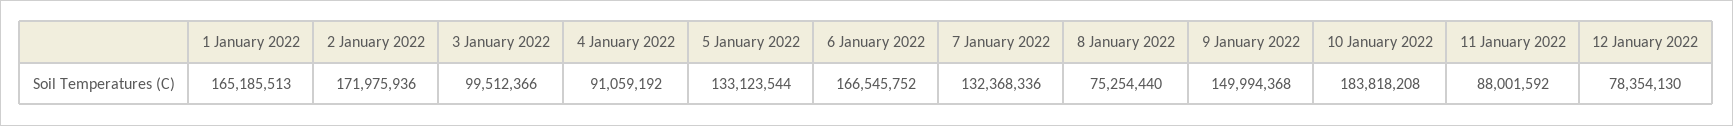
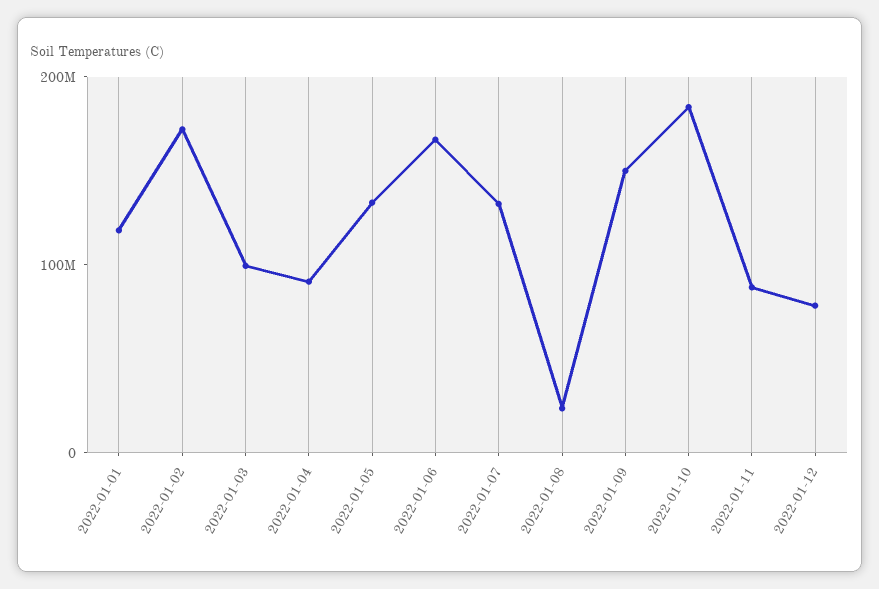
1 January 2022: 165185513 -> 120000000
8 January 2022: 75254440 -> 20000000

